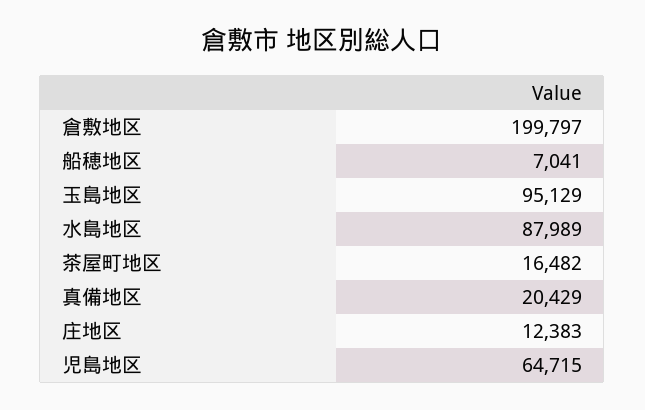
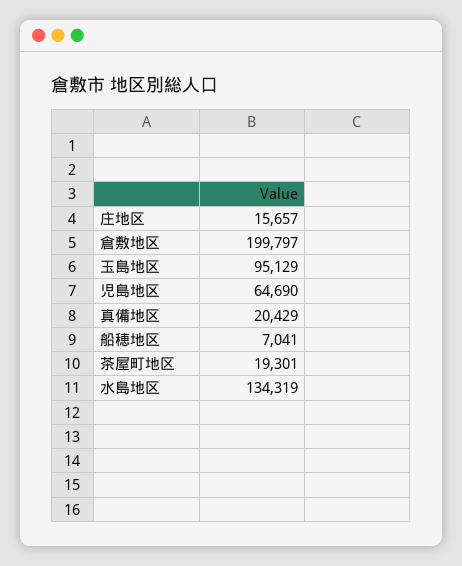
水島地区: 87989 -> 134319
茶屋町地区: 16482 -> 19301
庄地区: 12383 -> 15657
児島地区: 64715 -> 64690

